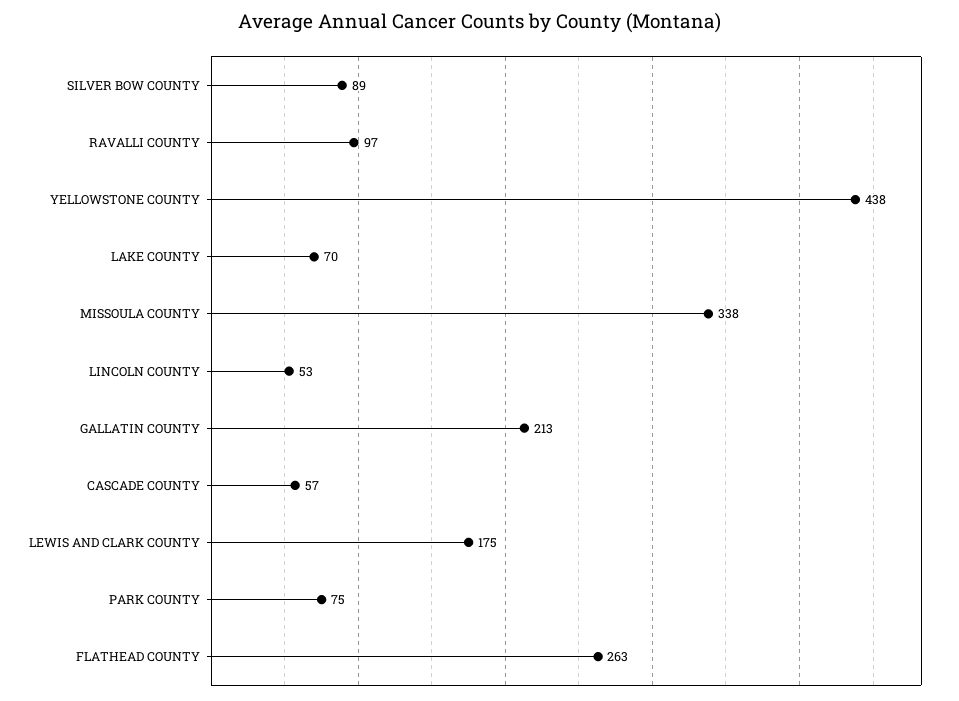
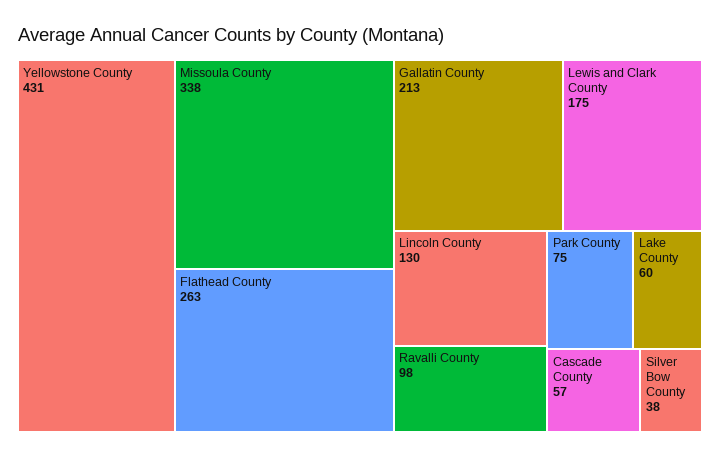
SILVER BOW COUNTY: 89 -> 38
RAVALLI COUNTY: 97 -> 98
YELLOWSTONE COUNTY: 438 -> 431
LAKE COUNTY: 70 -> 60
LINCOLN COUNTY: 53 -> 130

